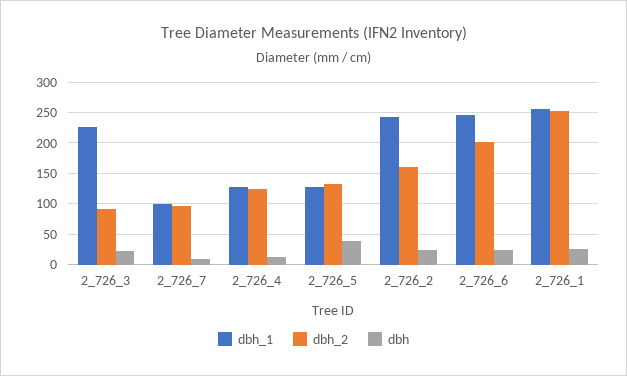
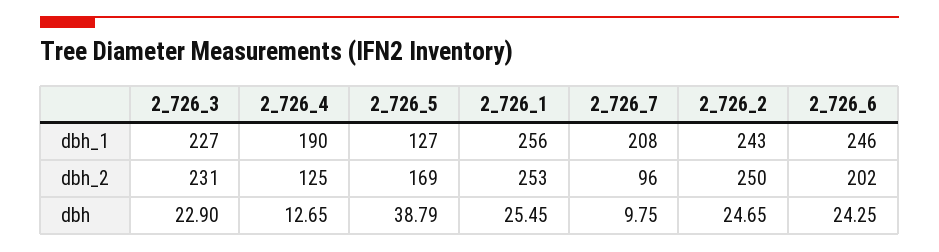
dbh_2, 2_726_3: 90 -> 231
dbh_1, 2_726_7: 100 -> 208
dbh_1, 2_726_4: 130 -> 190
dbh_2, 2_726_5: 130 -> 169
dbh_2, 2_726_2: 160 -> 250

